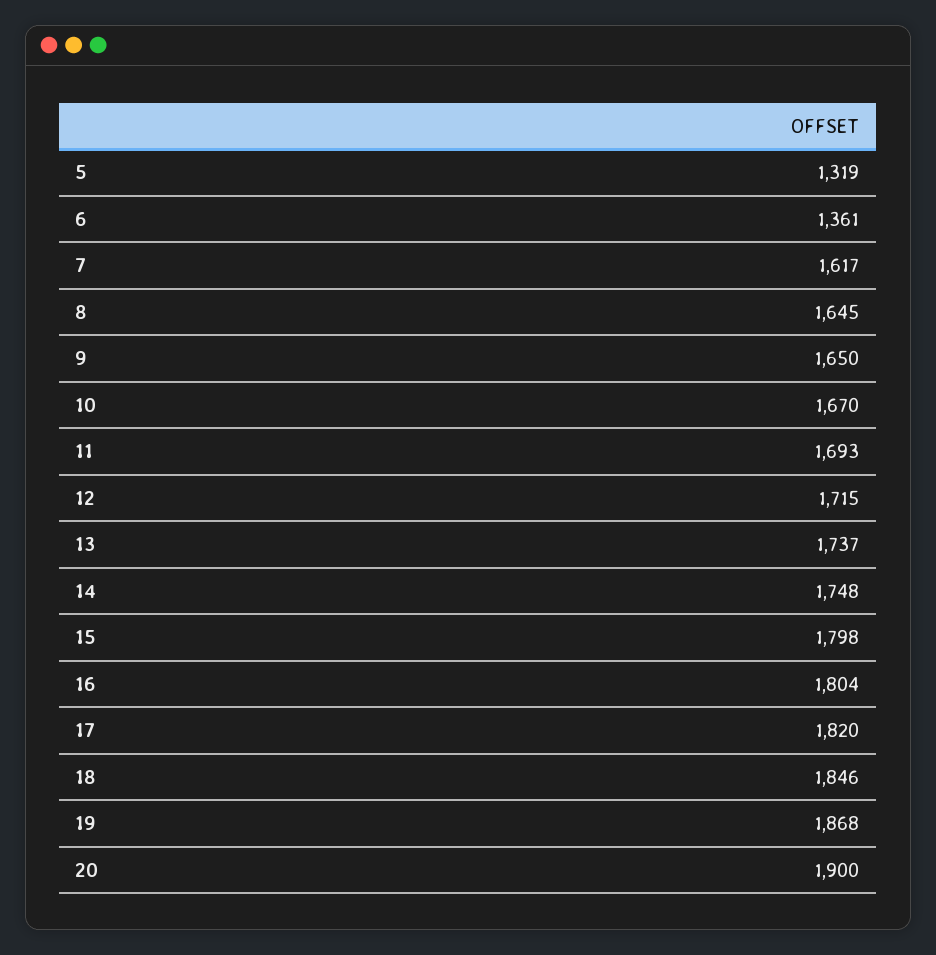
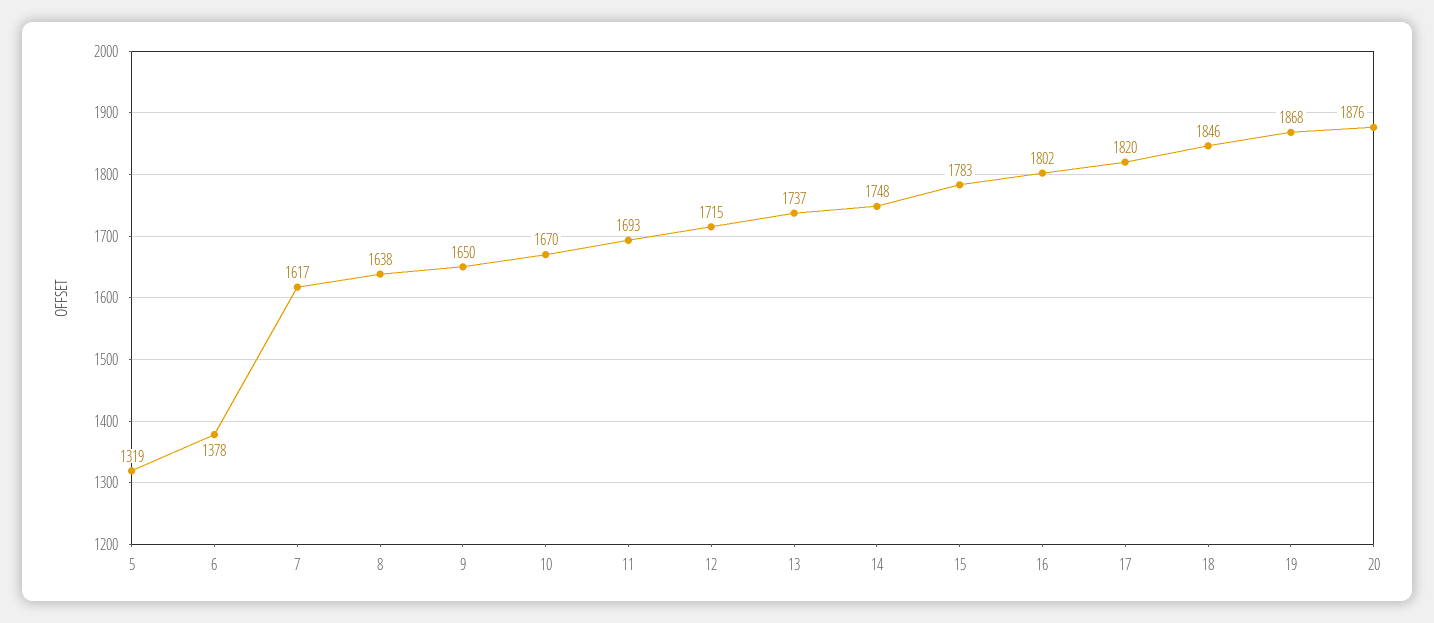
6: 1361 -> 1378
8: 1645 -> 1638
15: 1798 -> 1783
16: 1804 -> 1802
20: 1900 -> 1876

